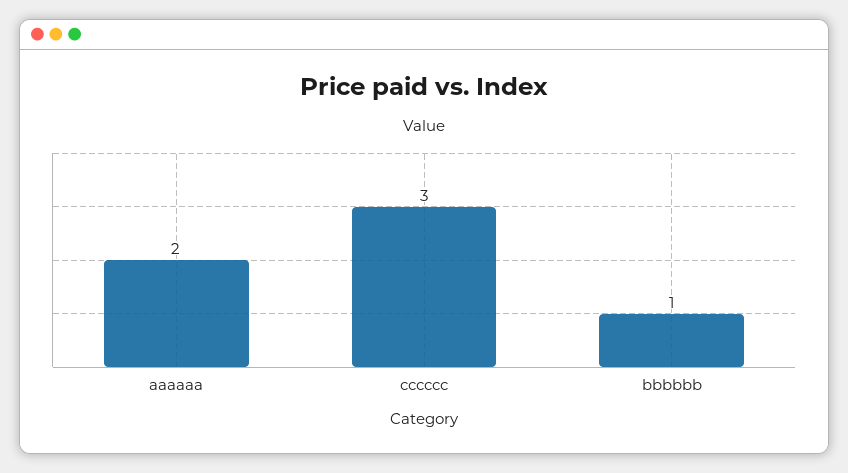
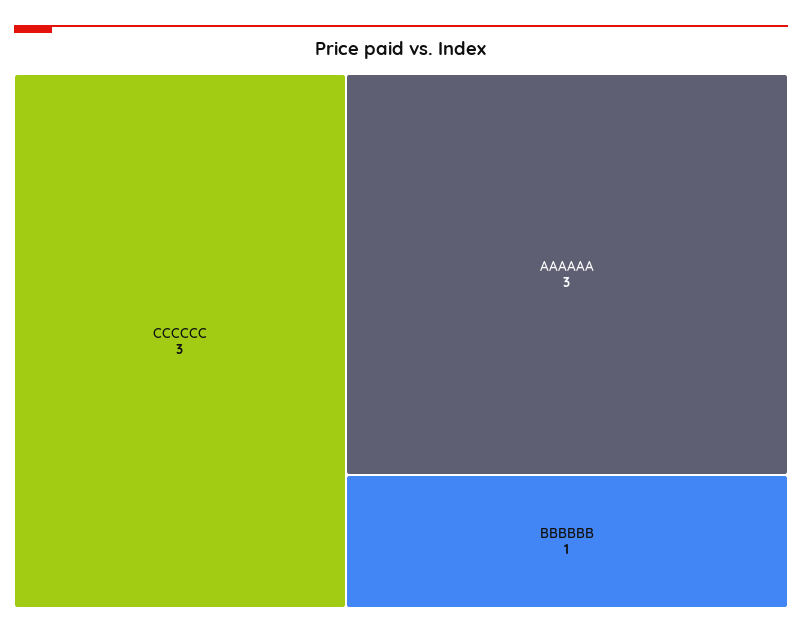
aaaaaa: 2 -> 3

